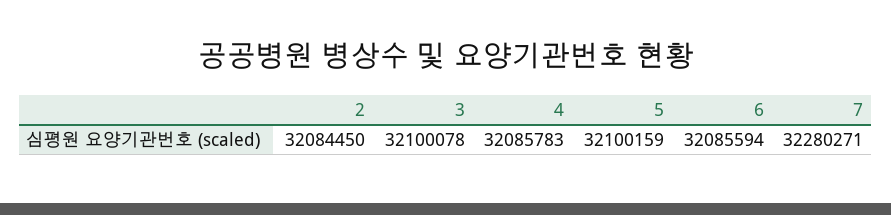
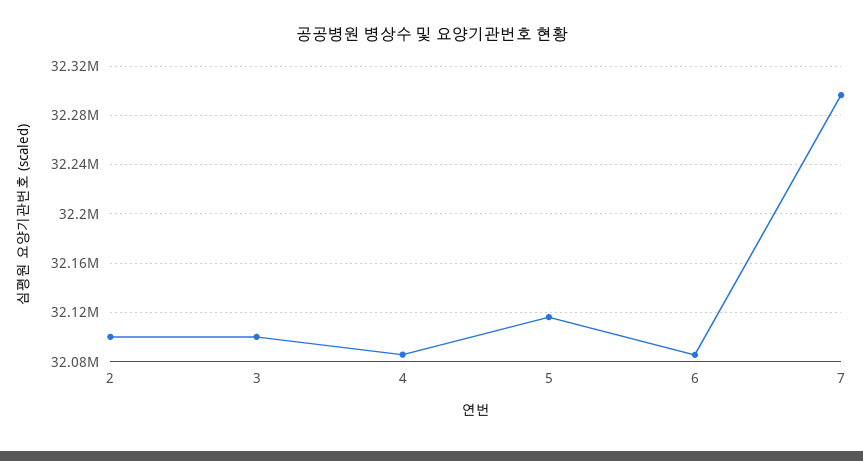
2: 32084450 -> 32100000
5: 32100159 -> 32115000
7: 32280271 -> 32295000

